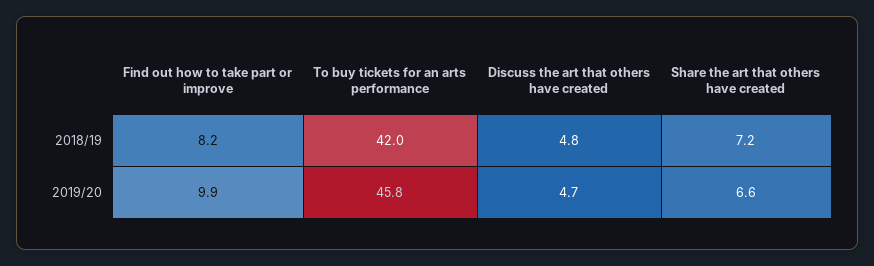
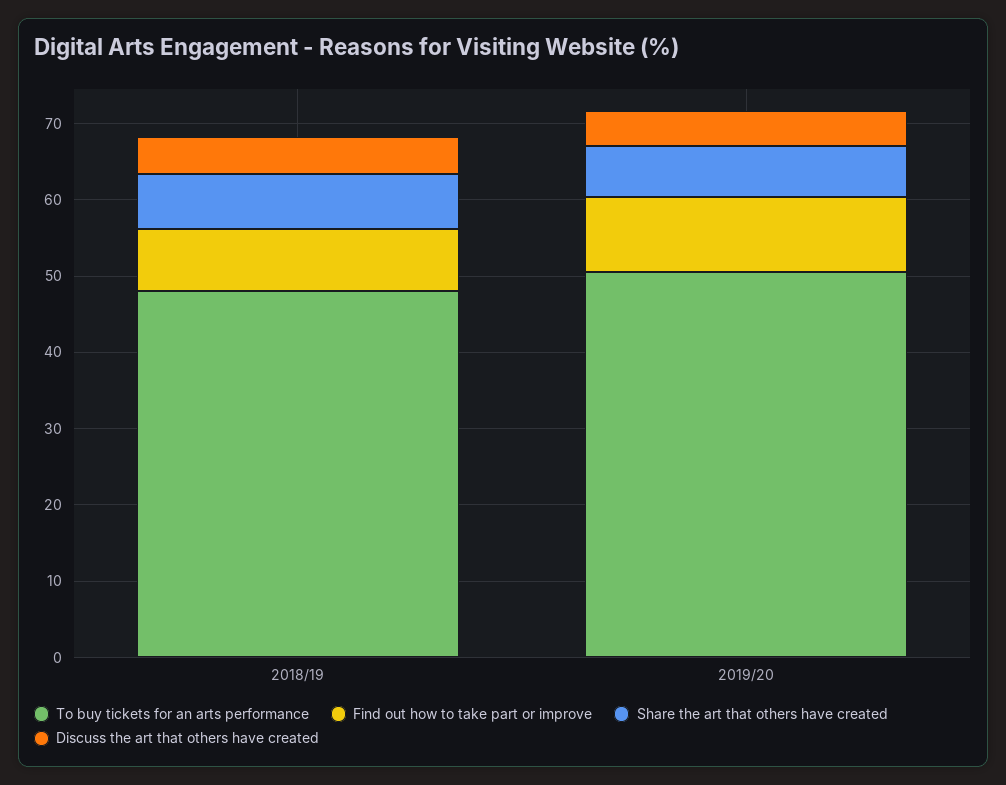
To buy tickets for an arts performance, 2018/19: 42 -> 48
To buy tickets for an arts performance, 2019/20: 45.8 -> 50

